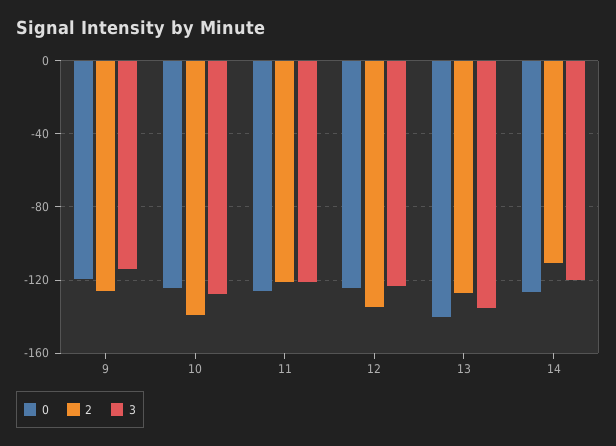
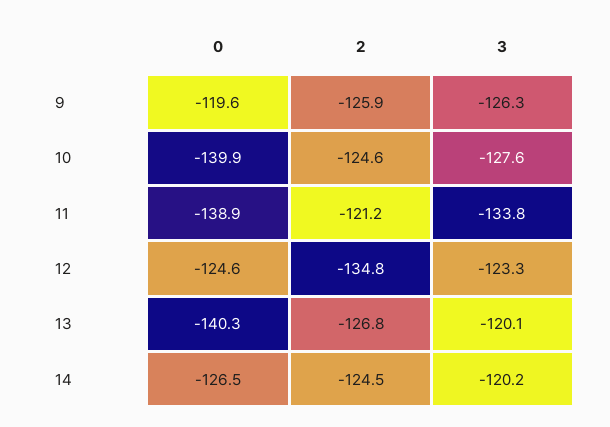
3, 9: -115 -> -126.3
0, 10: -125 -> -139.9
2, 10: -140 -> -124.6
0, 11: -125 -> -138.9
3, 11: -120 -> -133.8
3, 13: -135 -> -120.1
2, 14: -110 -> -124.5

